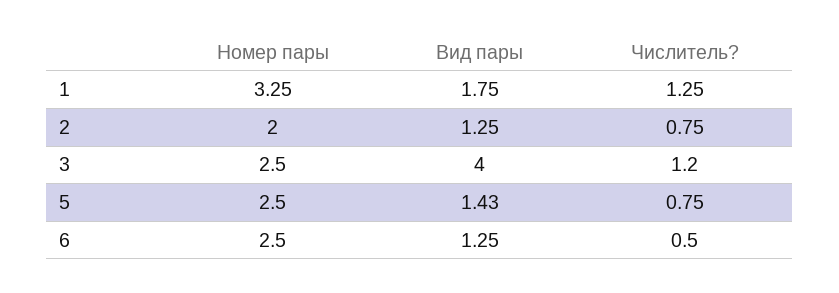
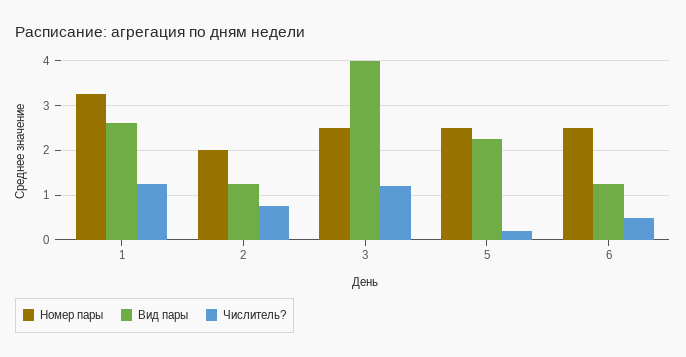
Вид пары, 1: 1.75 -> 2.6
Вид пары, 5: 1.43 -> 2.2
Числитель?, 5: 0.75 -> 0.2

